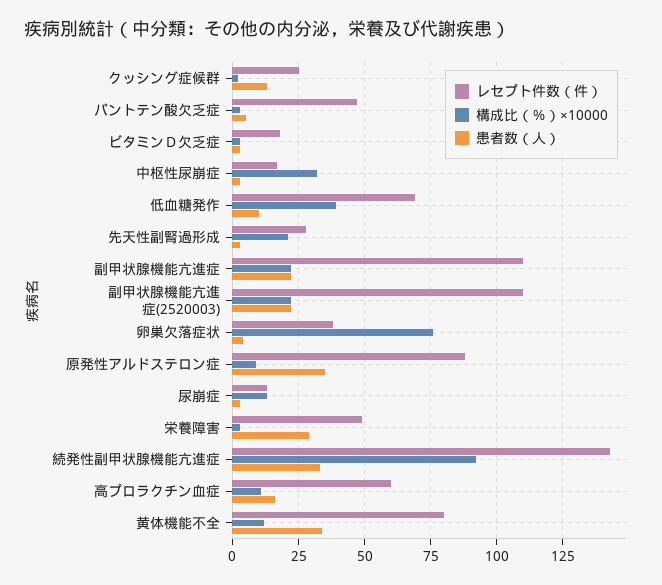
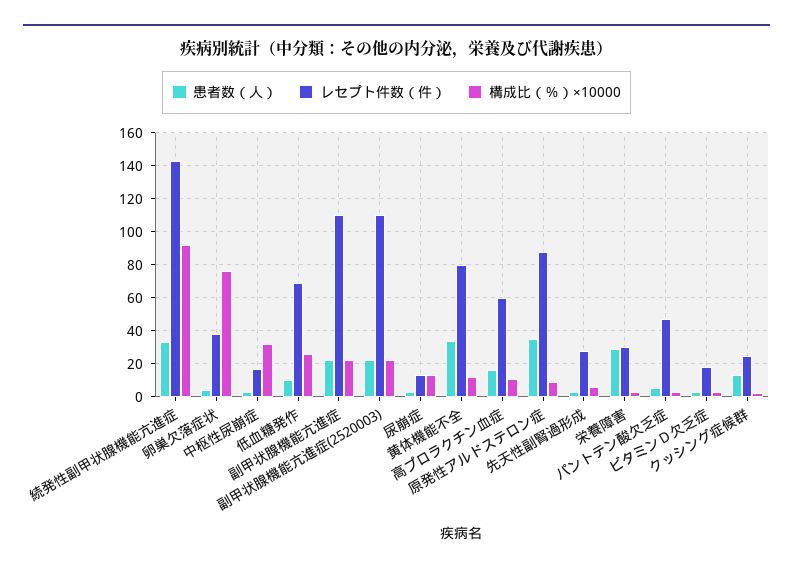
構成比（％）×10000, 低血糖発作: 40 -> 25
構成比（％）×10000, 先天性副腎過形成: 20 -> 5
レセプト件数（件）, 栄養障害: 50 -> 30

